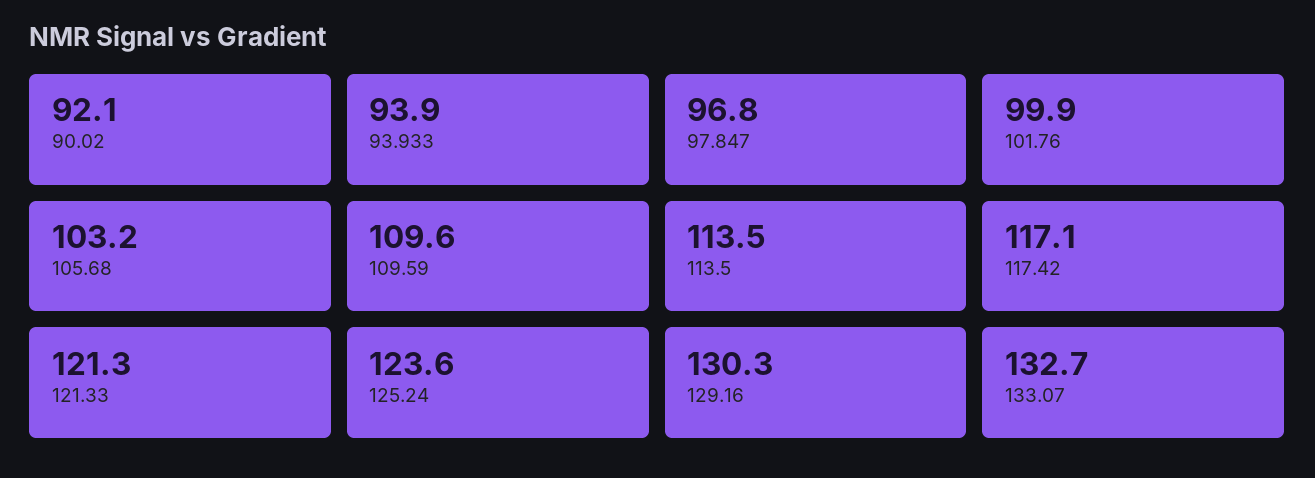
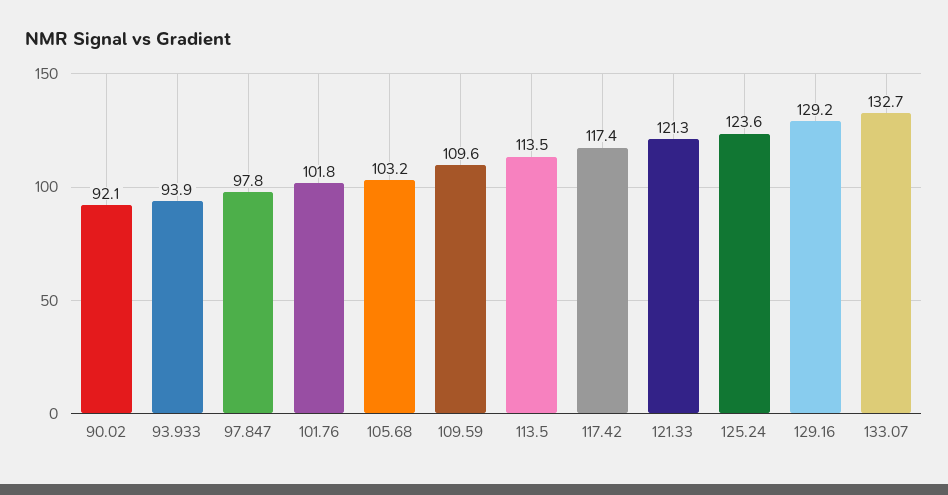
97.847: 96.8 -> 97.8
101.76: 99.9 -> 101.8
117.42: 117.1 -> 117.4
129.16: 130.3 -> 129.2

